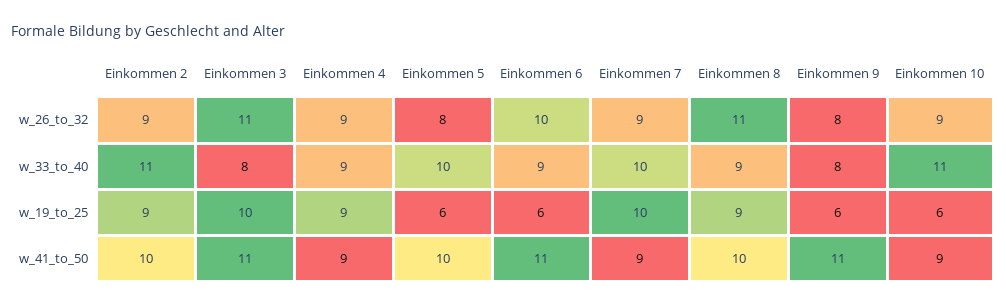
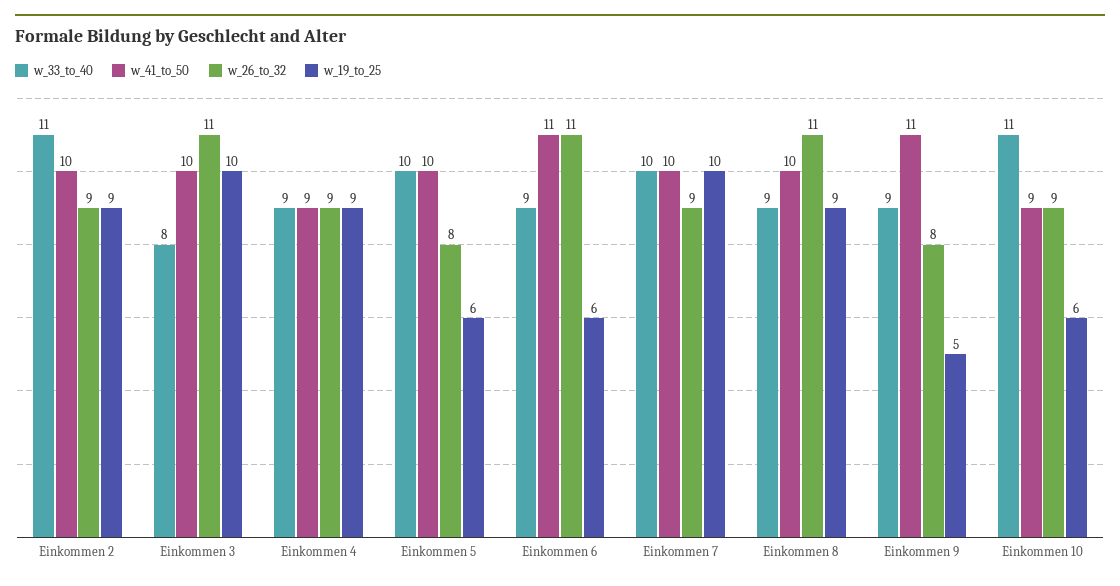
w_26_to_32, Einkommen 6: 10 -> 11
w_33_to_40, Einkommen 9: 8 -> 9
w_19_to_25, Einkommen 9: 6 -> 5
w_41_to_50, Einkommen 3: 11 -> 10
w_41_to_50, Einkommen 7: 9 -> 10

